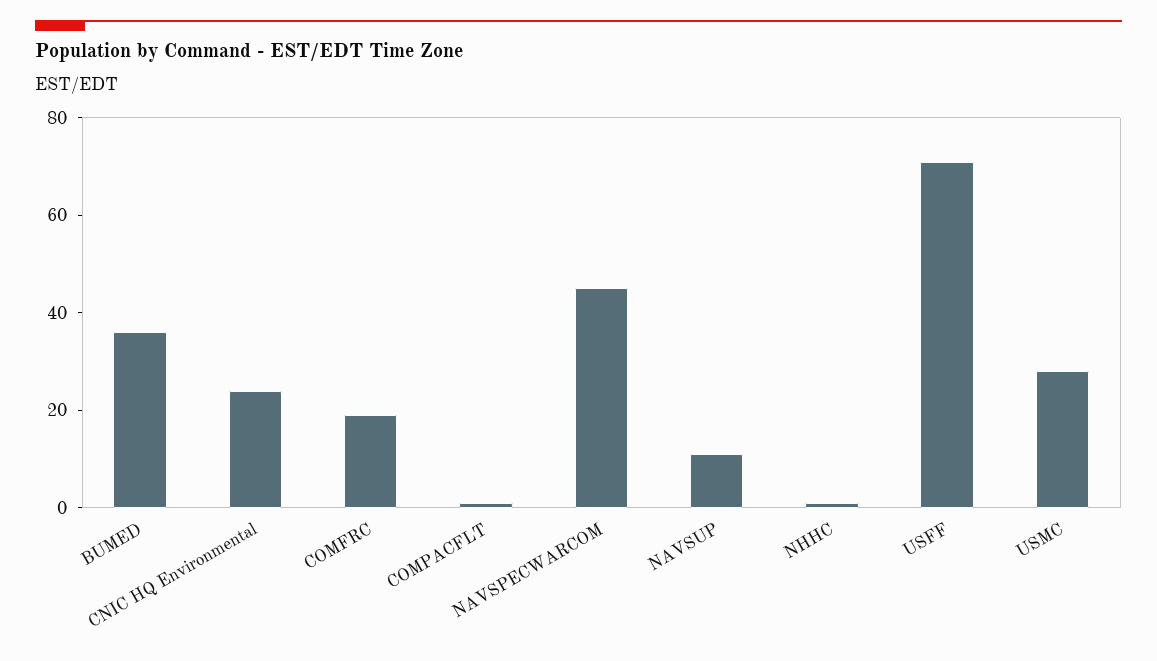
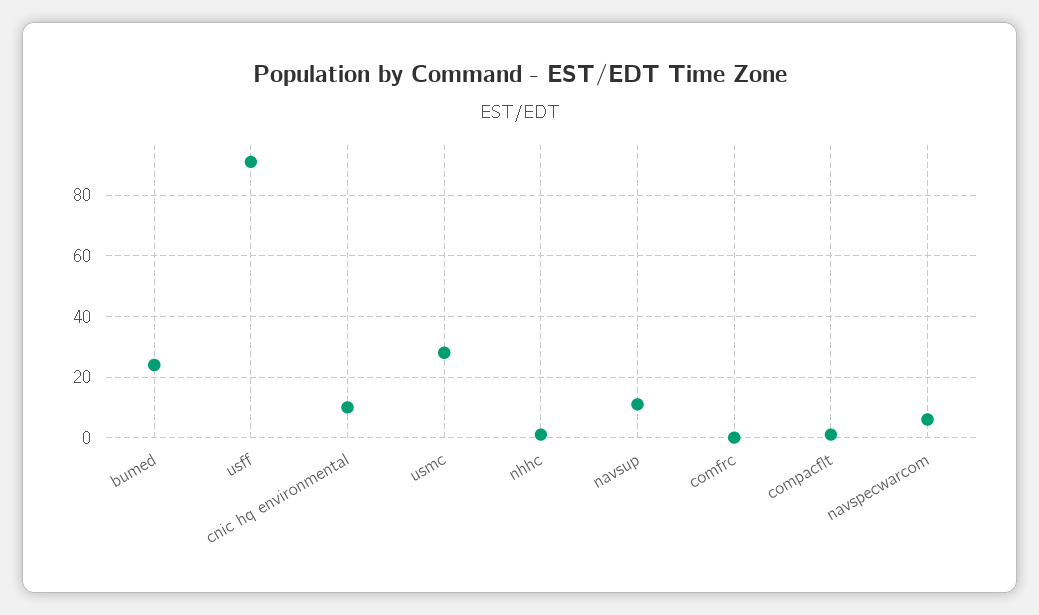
BUMED: 35 -> 25
CNIC HQ Environmental: 25 -> 10
COMFRC: 20 -> 0
NAVSPECWARCOM: 45 -> 5
USFF: 70 -> 90

